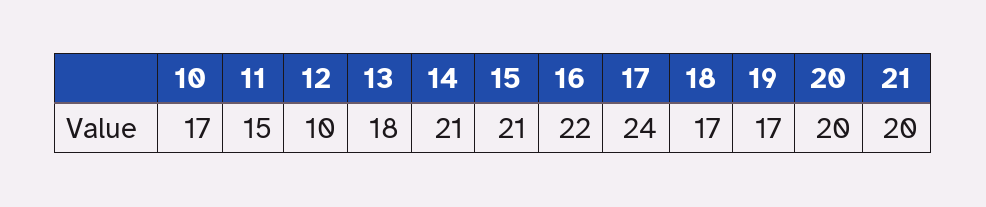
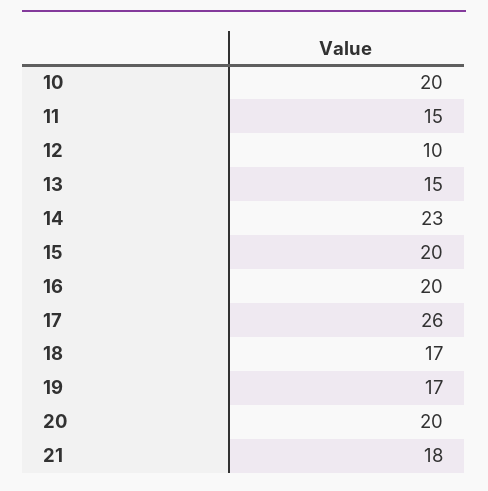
10: 17 -> 20
13: 18 -> 15
14: 21 -> 23
15: 21 -> 20
16: 22 -> 20
17: 24 -> 26
21: 20 -> 18

